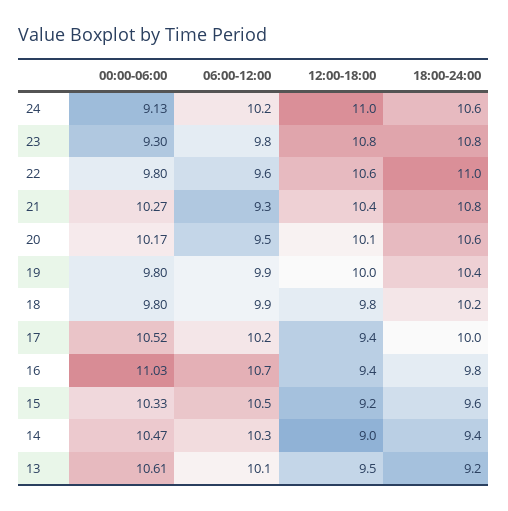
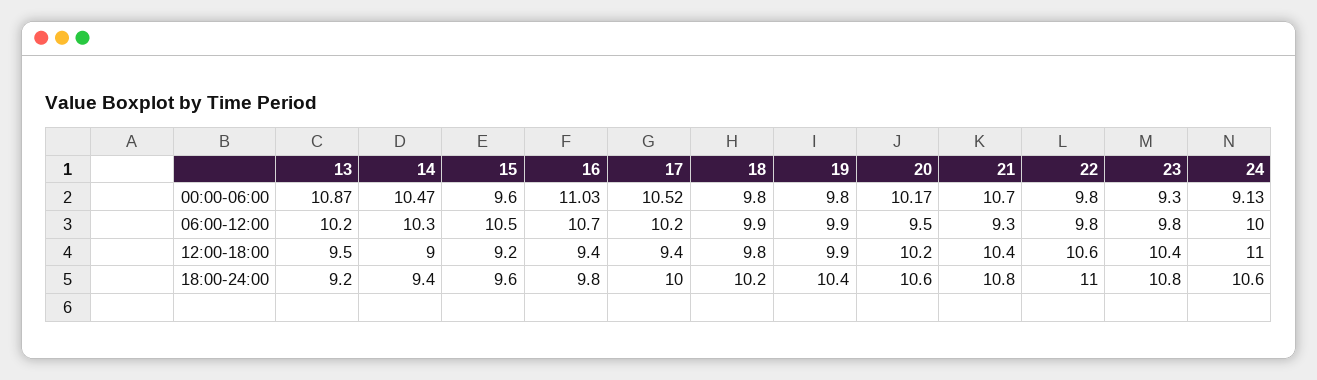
06:00-12:00, 24: 10.2 -> 10
12:00-18:00, 23: 10.8 -> 10.4
06:00-12:00, 22: 9.6 -> 9.8
00:00-06:00, 21: 10.27 -> 10.7
12:00-18:00, 20: 10.1 -> 10.2
12:00-18:00, 19: 10 -> 9.9
00:00-06:00, 15: 10.33 -> 9.6
00:00-06:00, 13: 10.61 -> 10.87
06:00-12:00, 13: 10.1 -> 10.2

